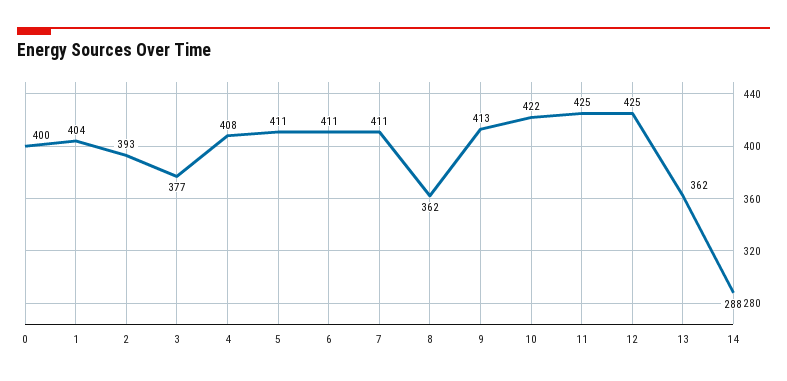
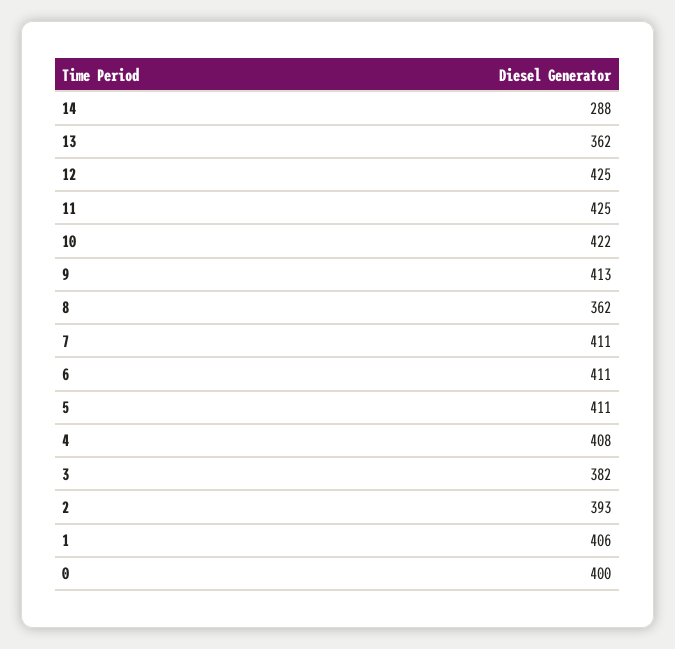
1: 404 -> 406
3: 377 -> 382

